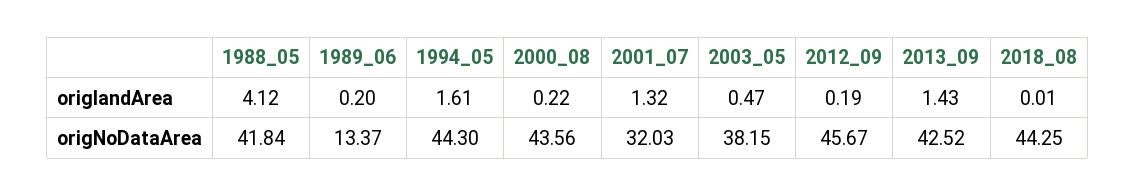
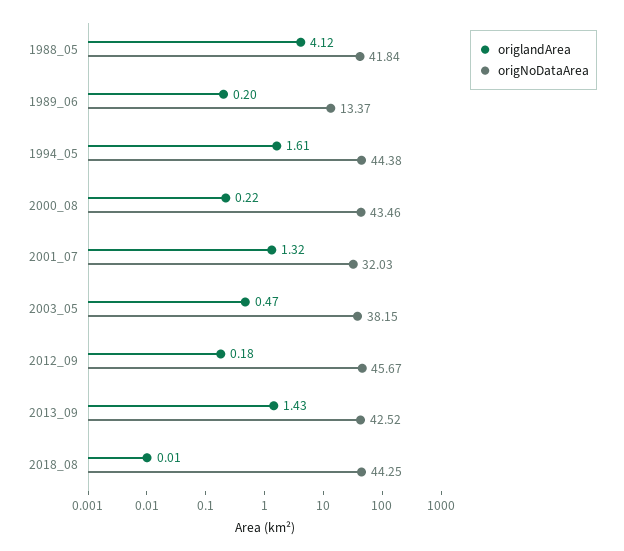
origlandArea, 2012_09: 0.19 -> 0.18
origNoDataArea, 1994_05: 44.3 -> 44.38
origNoDataArea, 2000_08: 43.56 -> 43.46

